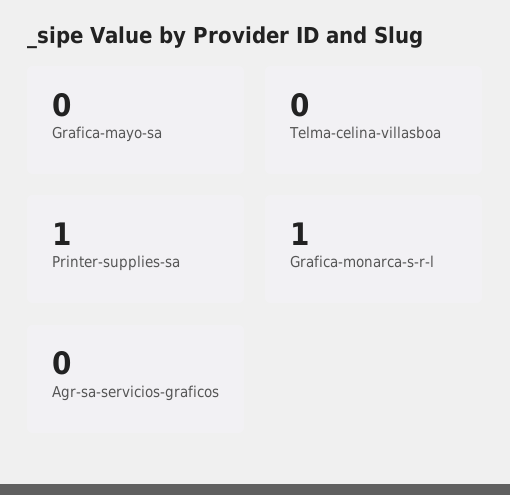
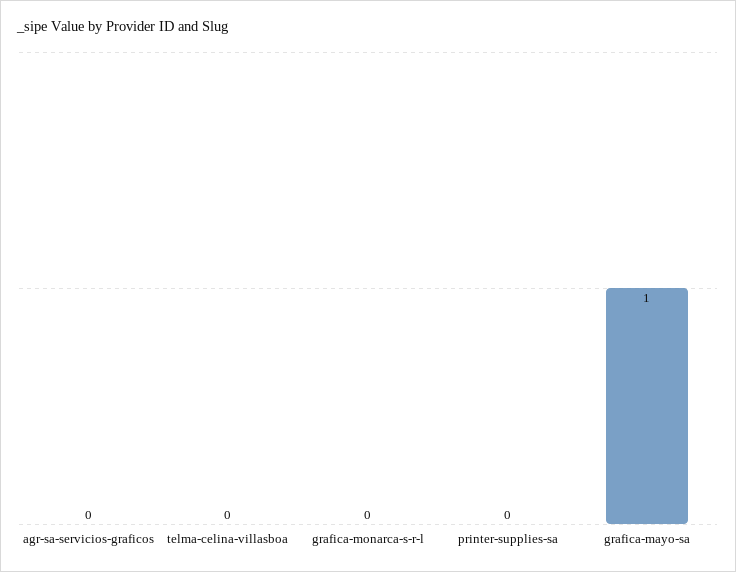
Grafica-mayo-sa: 0 -> 1
Printer-supplies-sa: 1 -> 0
Grafica-monarca-s-r-l: 1 -> 0

